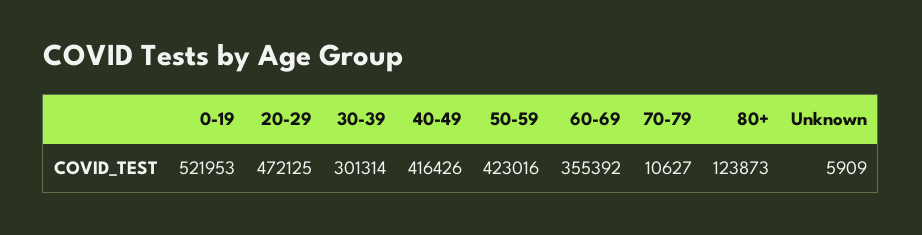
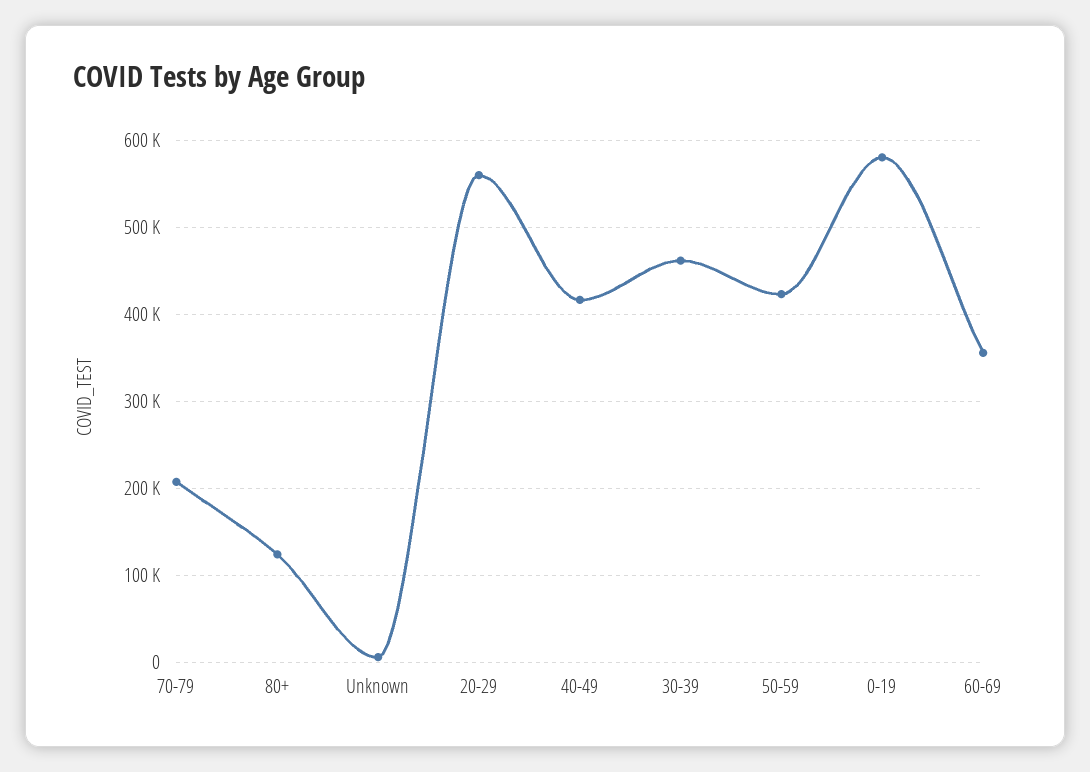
0-19: 521953 -> 580000
20-29: 472125 -> 560000
30-39: 301314 -> 460000
70-79: 10627 -> 210000

